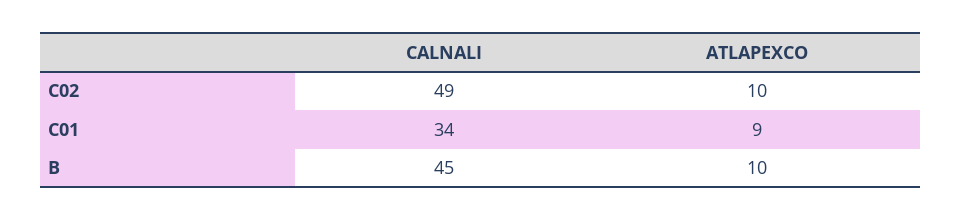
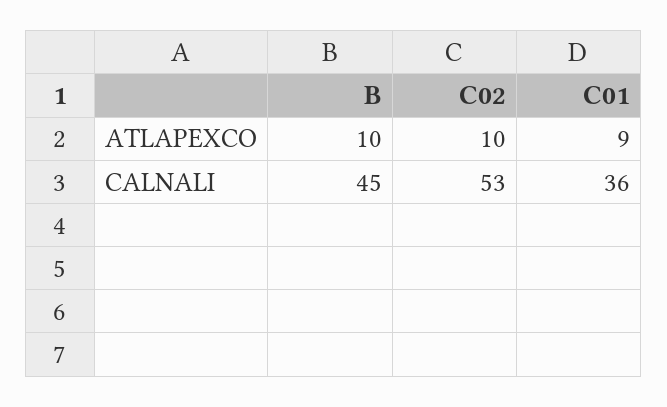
CALNALI, C02: 49 -> 53
CALNALI, C01: 34 -> 36

